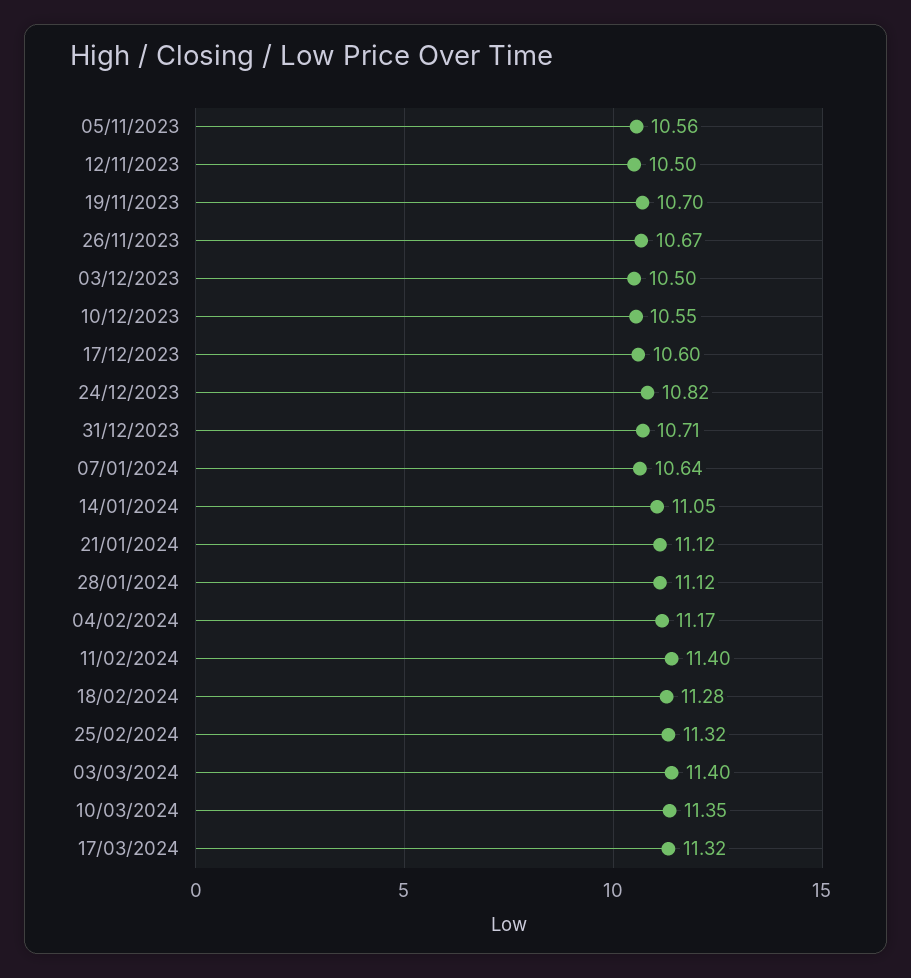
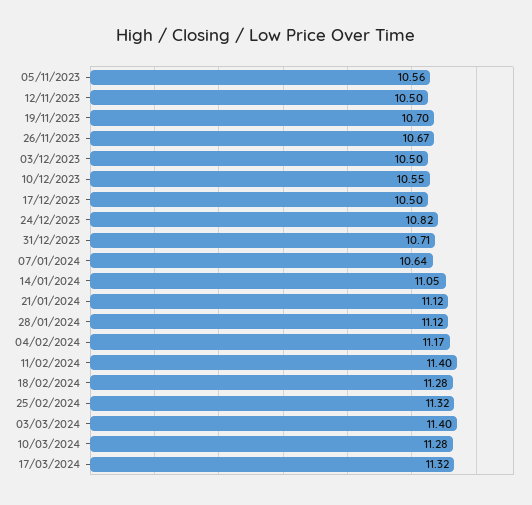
17/12/2023: 10.6 -> 10.5
10/03/2024: 11.35 -> 11.28

